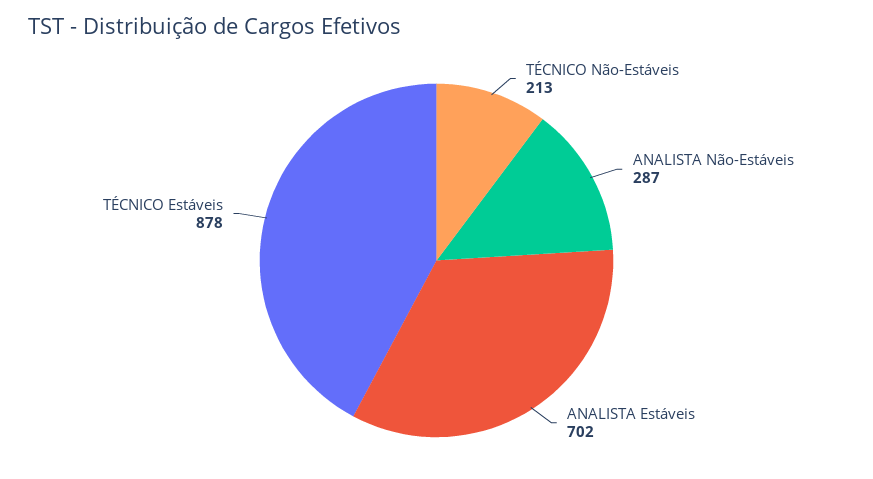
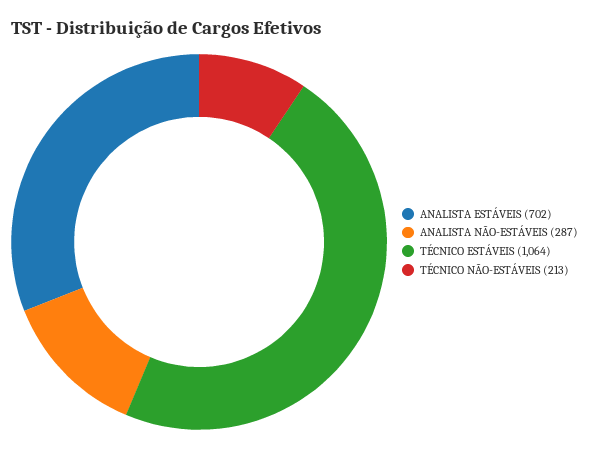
TÉCNICO Estáveis: 878 -> 1064

